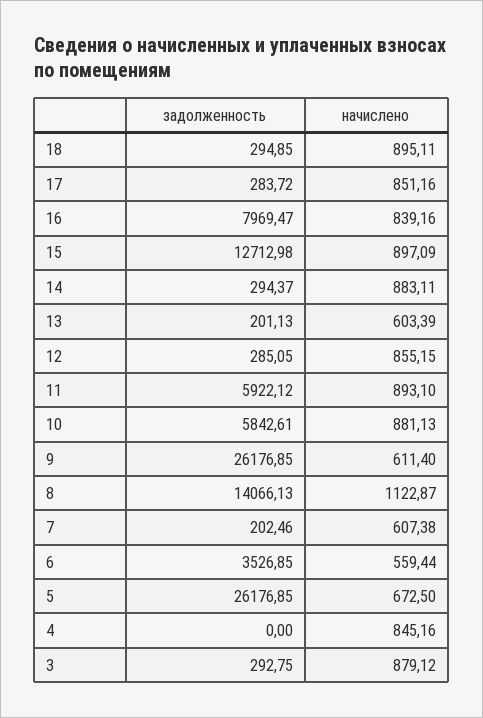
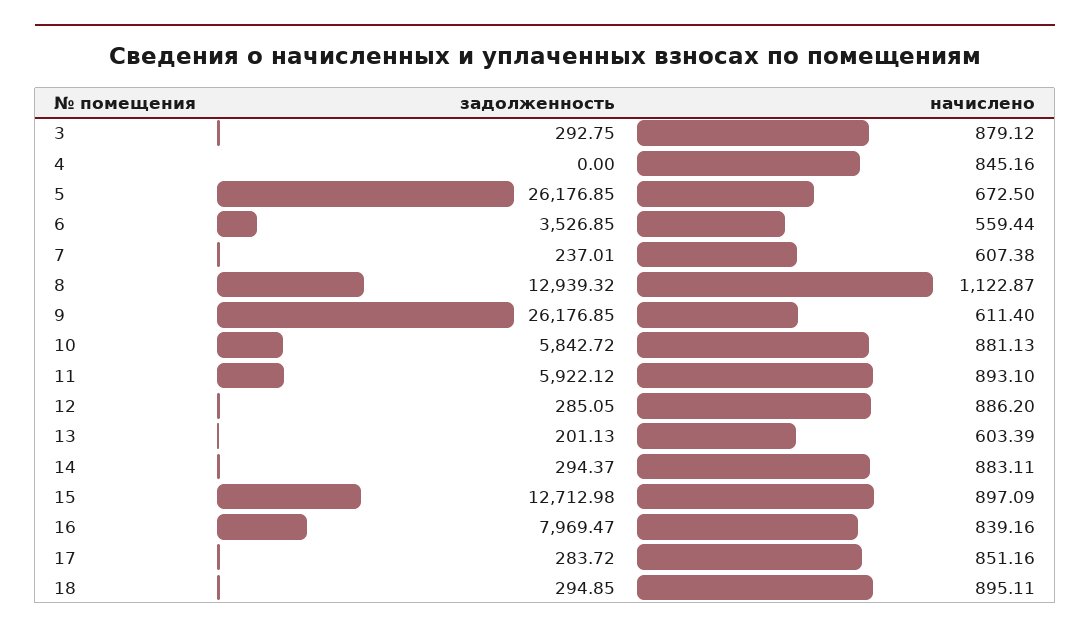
начислено, 12: 855.15 -> 886.2
задолженность, 10: 5842.61 -> 5842.72
задолженность, 8: 14066.13 -> 12939.32
задолженность, 7: 202.46 -> 237.01

